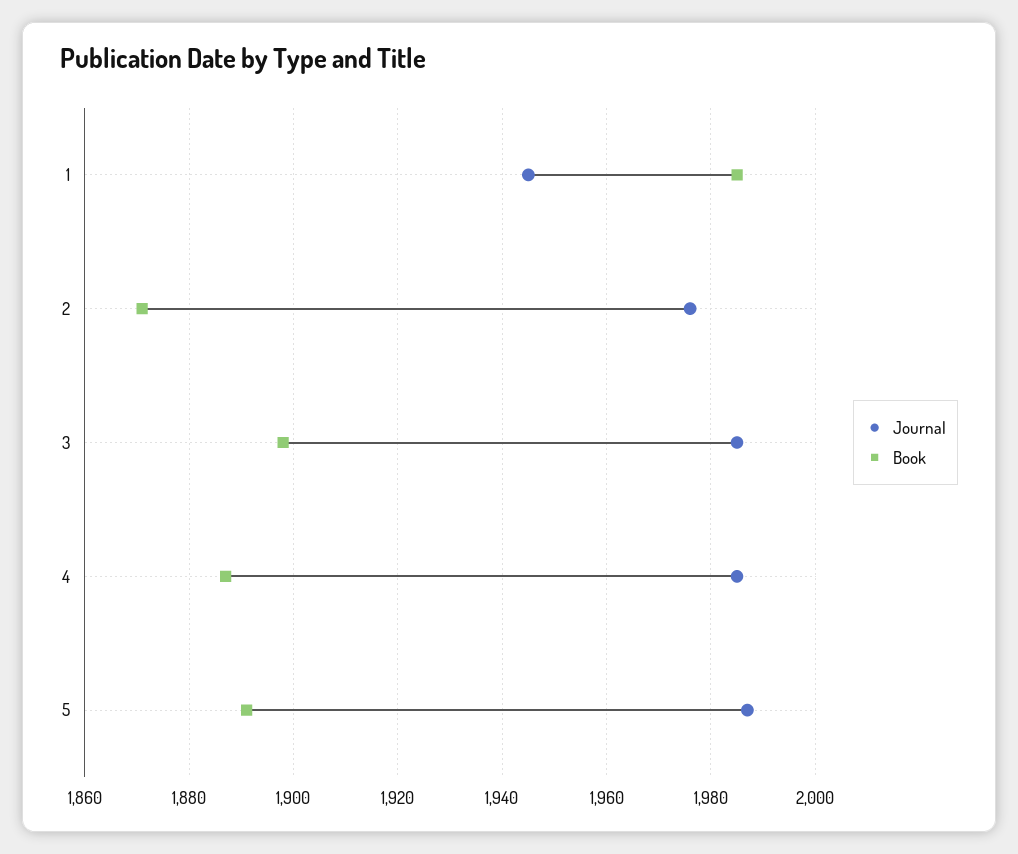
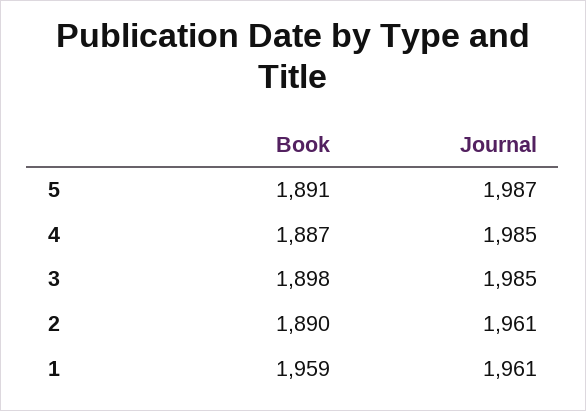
Journal, 1: 1945 -> 1961
Book, 1: 1985 -> 1959
Journal, 2: 1975 -> 1961
Book, 2: 1870 -> 1890

